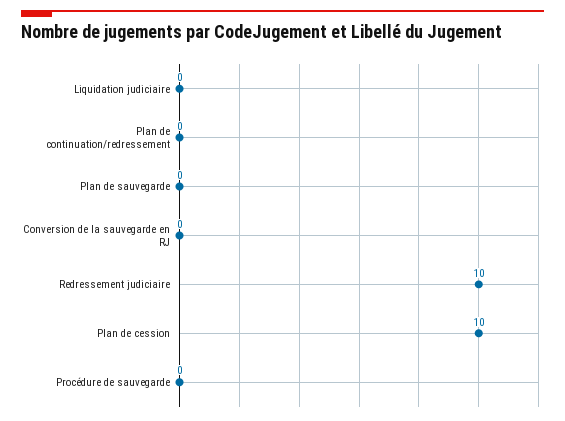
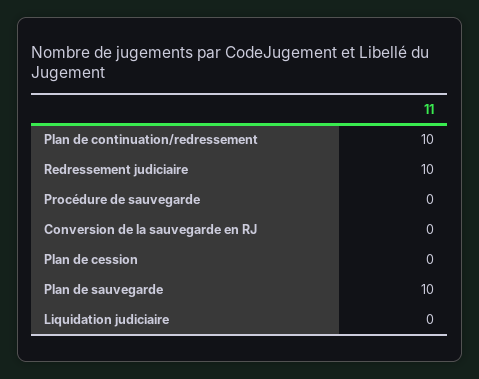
Plan de continuation/redressement: 0 -> 10
Plan de sauvegarde: 0 -> 10
Plan de cession: 10 -> 0

